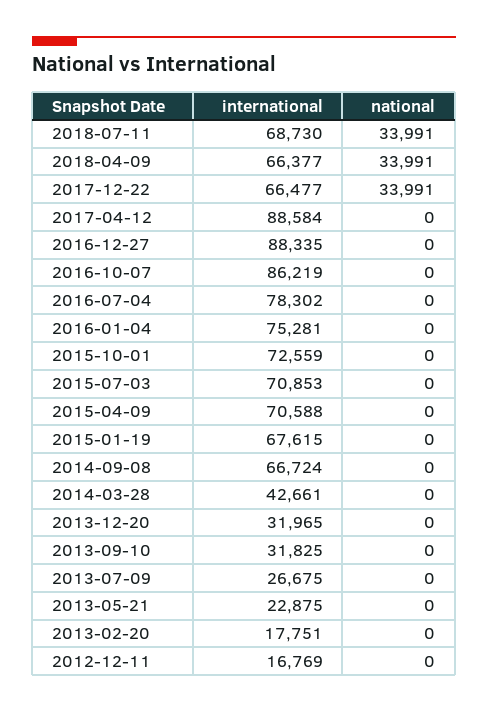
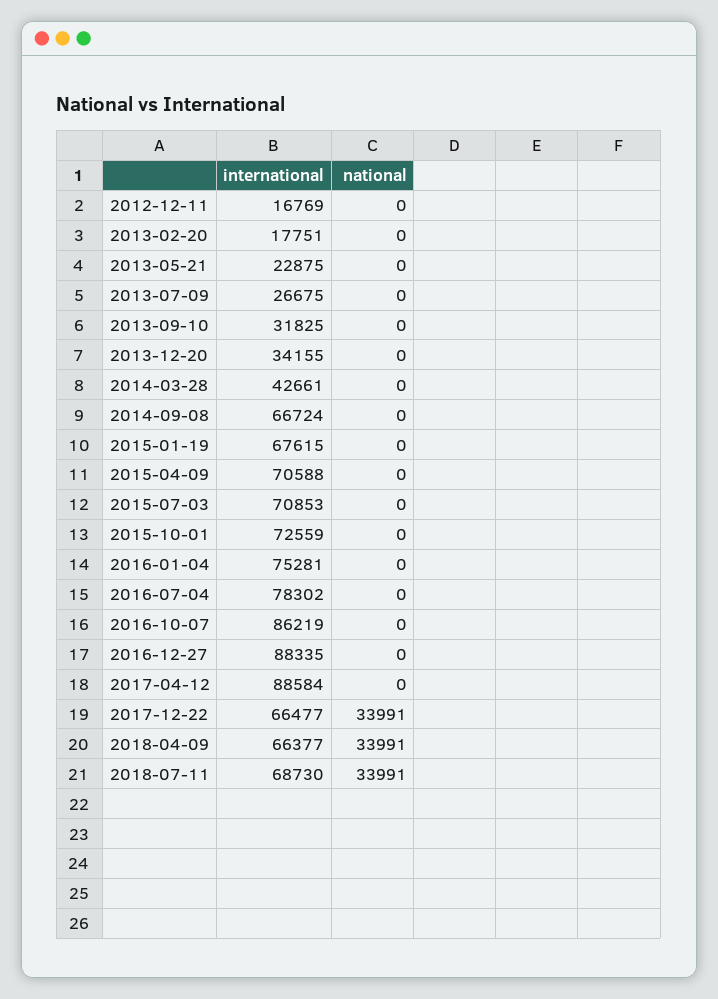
international, 2013-12-20: 31965 -> 34155

